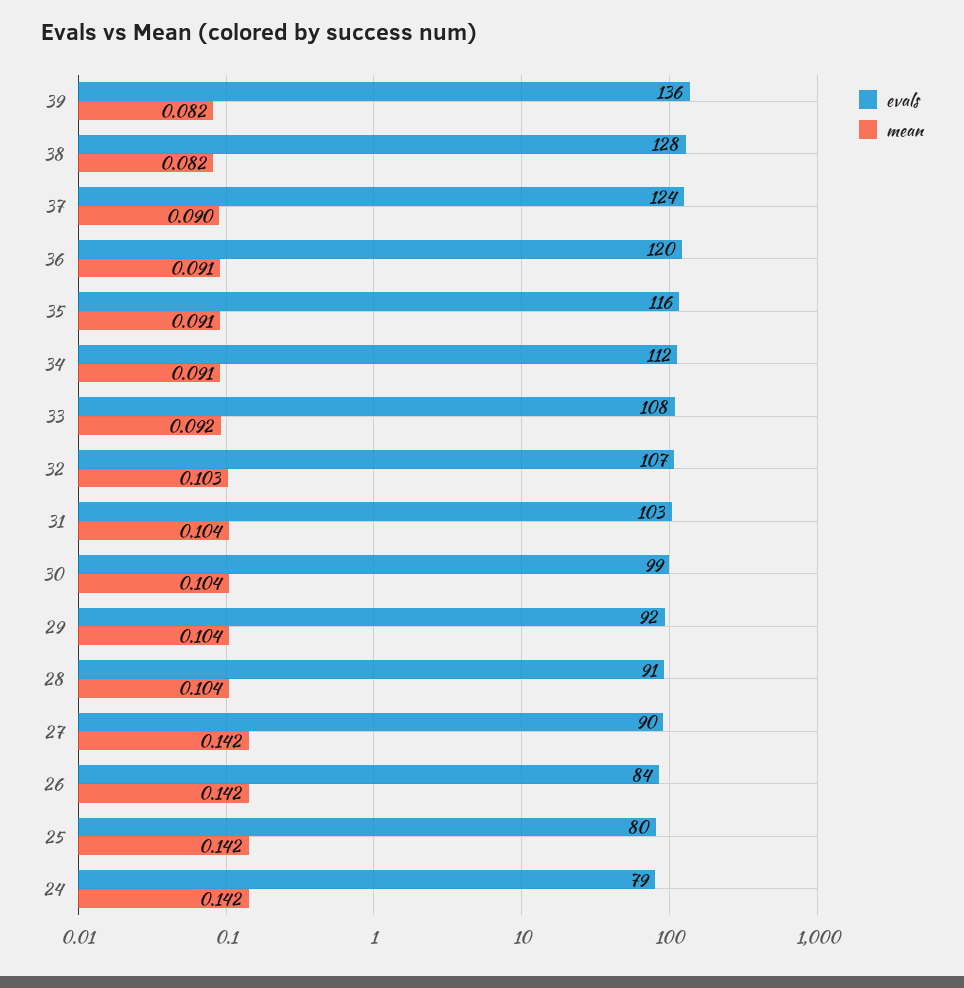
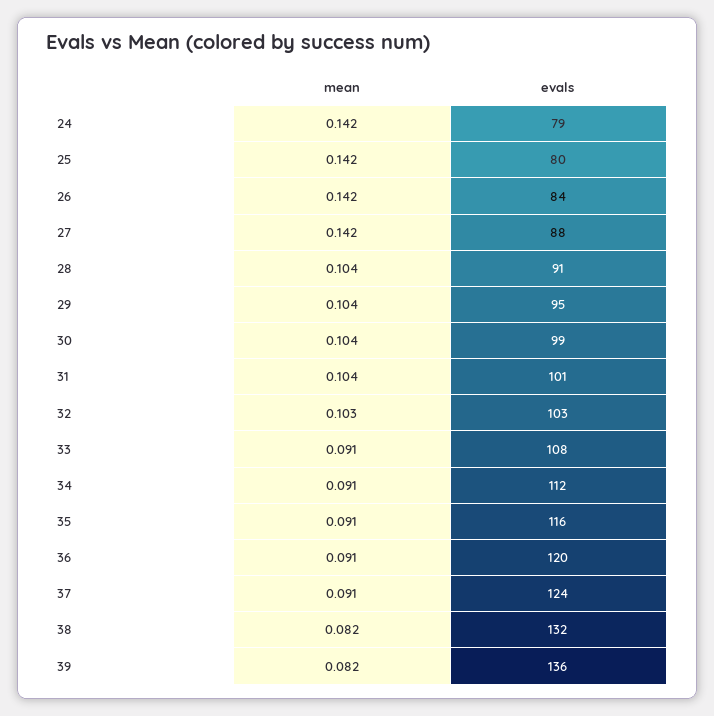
evals, 38: 128 -> 132
mean, 37: 0.09 -> 0.091
mean, 33: 0.092 -> 0.091
evals, 32: 107 -> 103
evals, 31: 103 -> 101
evals, 29: 92 -> 95
evals, 27: 90 -> 88

